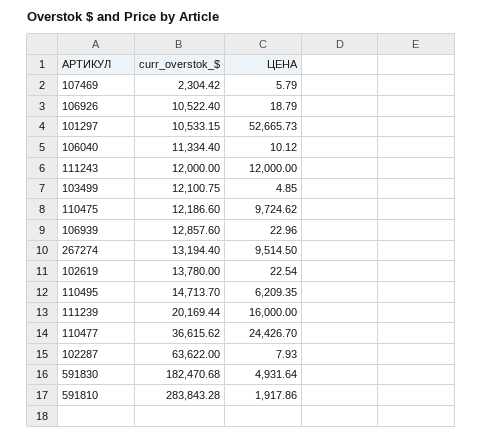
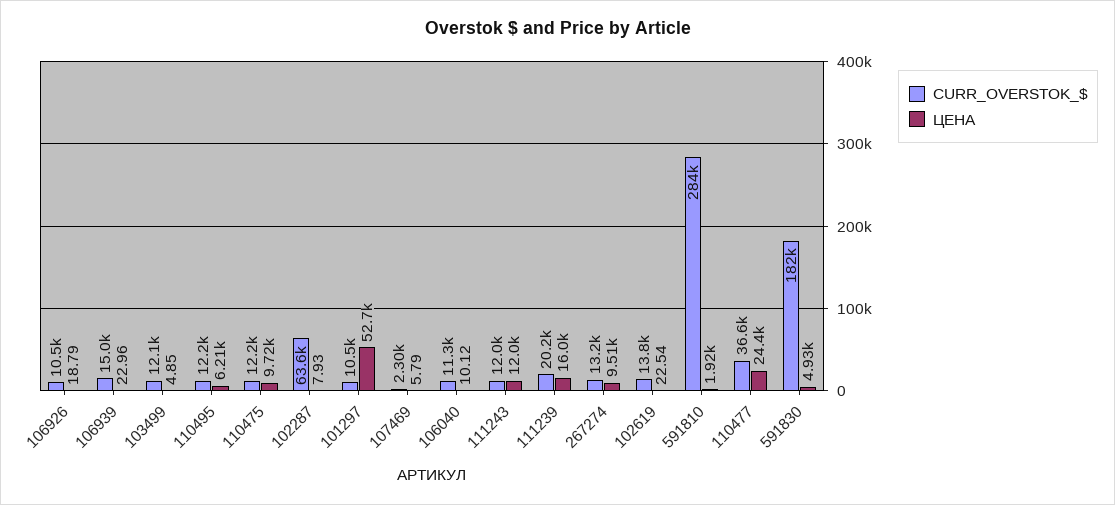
curr_overstok_$, 106939: 12857.6 -> 15000
curr_overstok_$, 110495: 14713.7 -> 12200

